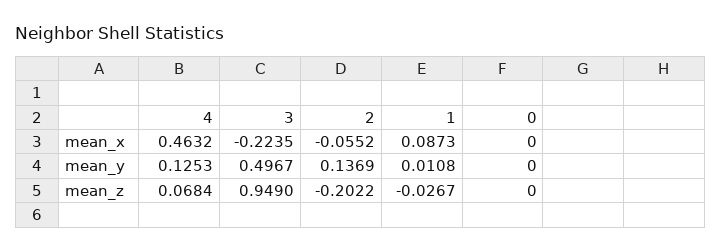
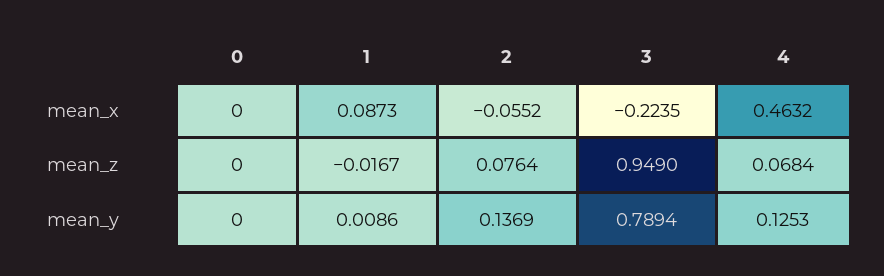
3, mean_y: 0.4967 -> 0.7894
1, mean_y: 0.0108 -> 0.0086
2, mean_z: -0.2022 -> 0.0764
1, mean_z: -0.0267 -> -0.0167

